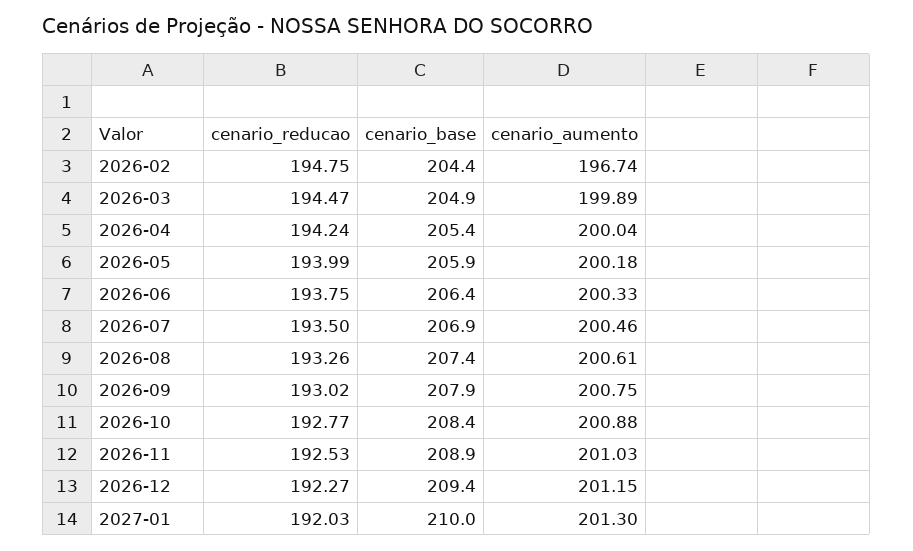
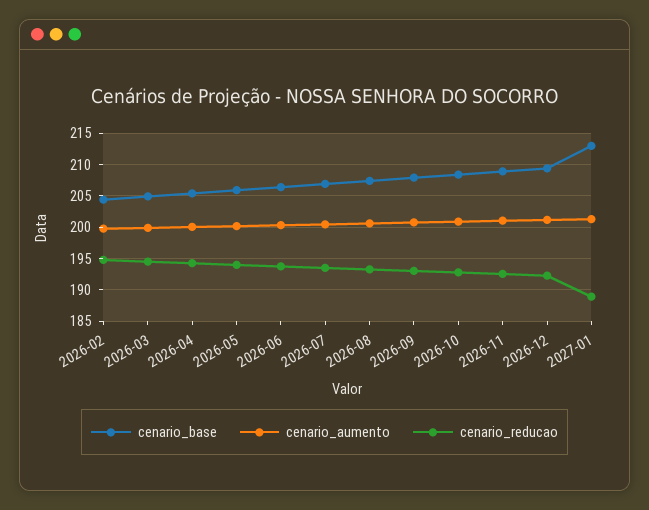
cenario_aumento, 2026-02: 196.74 -> 200
cenario_reducao, 2027-01: 192.03 -> 189
cenario_base, 2027-01: 210 -> 213

